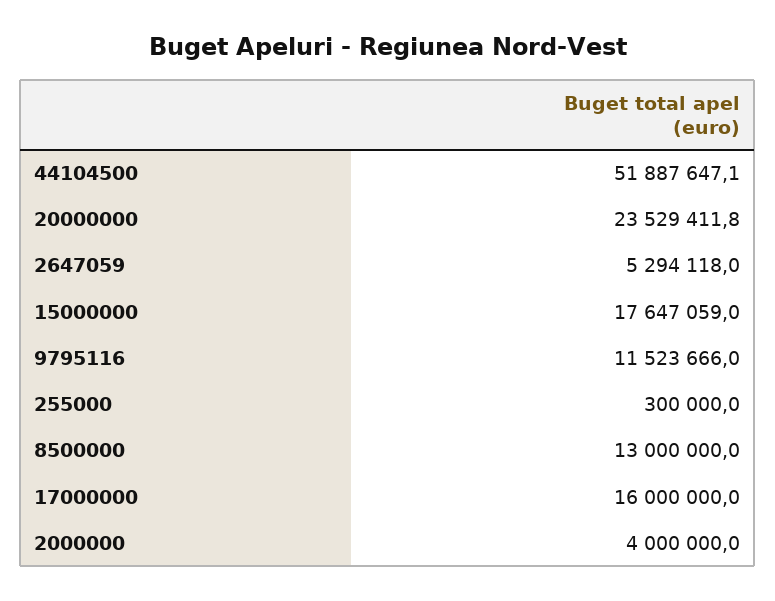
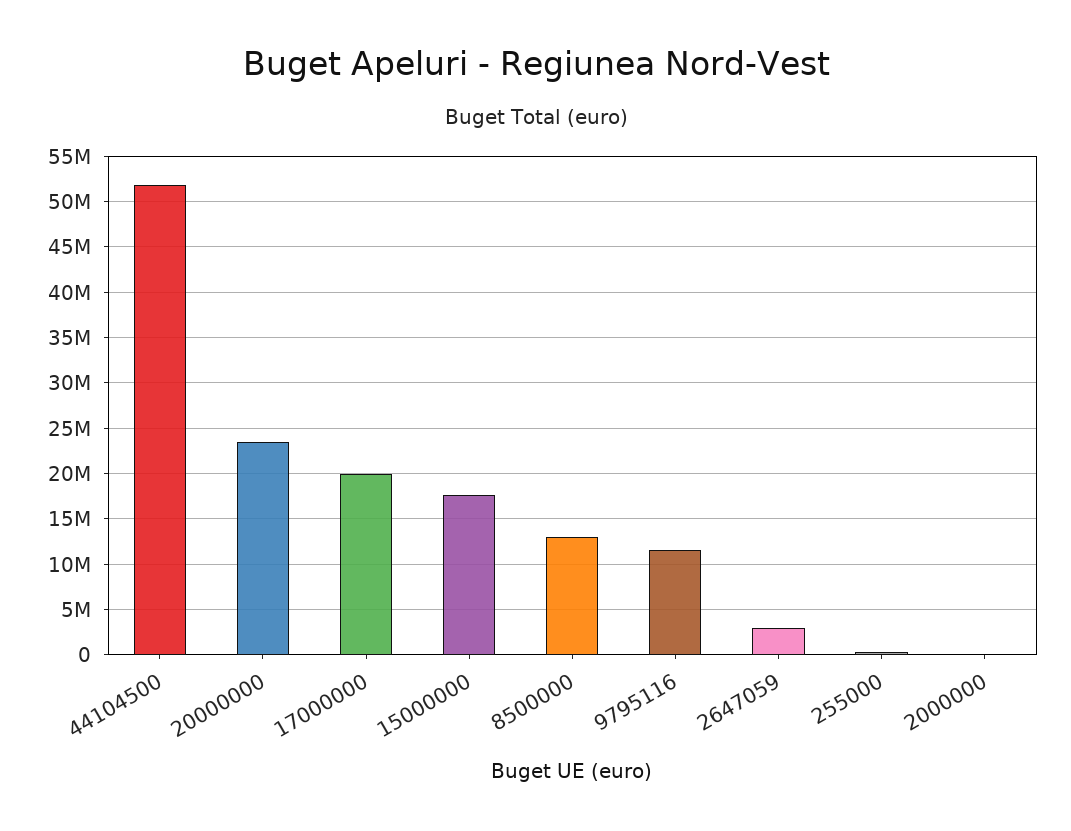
2647059: 5294118 -> 3000000
17000000: 16000000 -> 20000000
2000000: 4000000 -> 0

